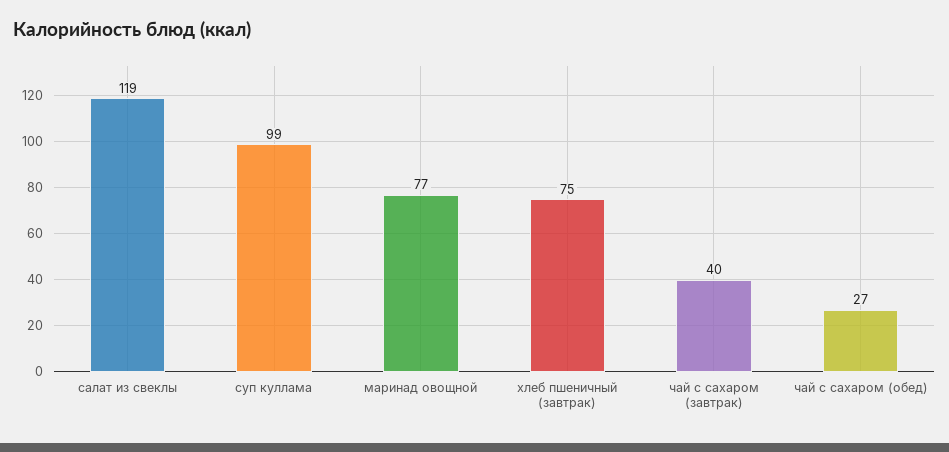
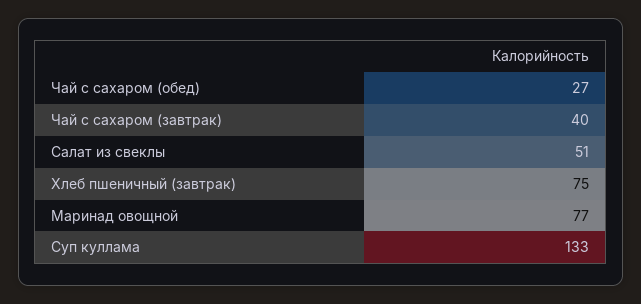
салат из свеклы: 119 -> 51
суп куллама: 99 -> 133

